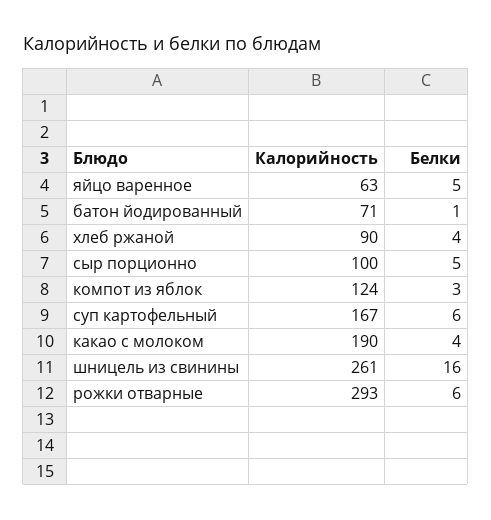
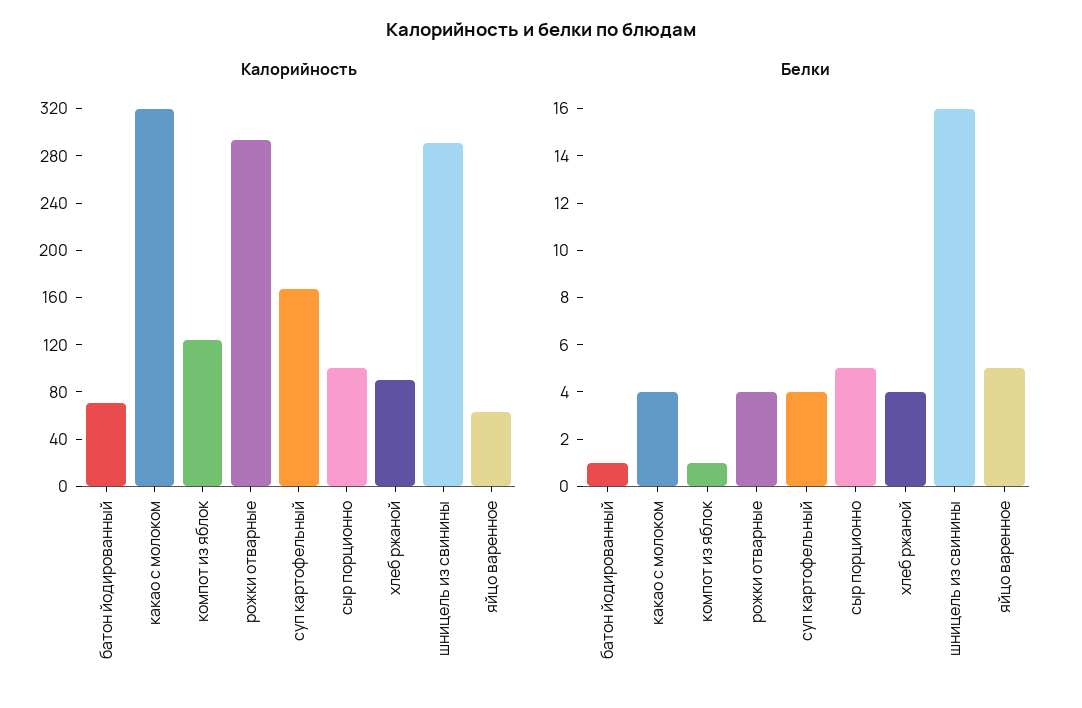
Белки, компот из яблок: 3 -> 1
Белки, суп картофельный: 6 -> 4
Калорийность, какао с молоком: 190 -> 320
Калорийность, шницель из свинины: 261 -> 290
Белки, рожки отварные: 6 -> 4

